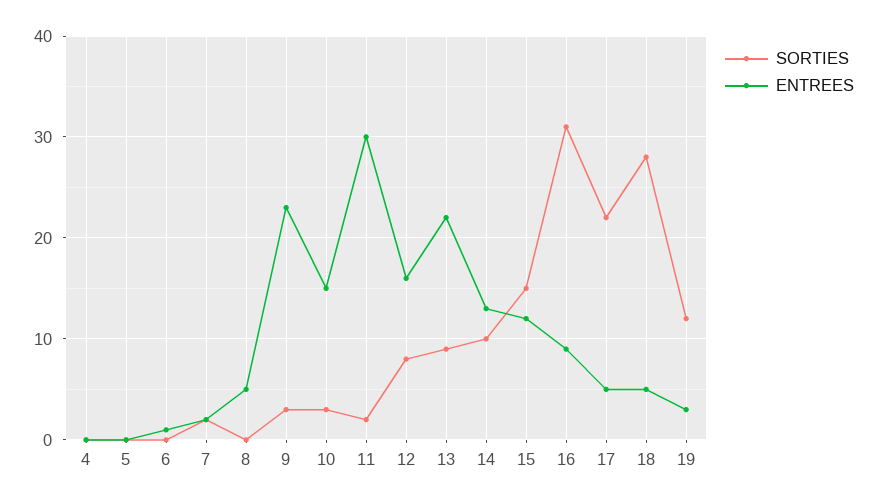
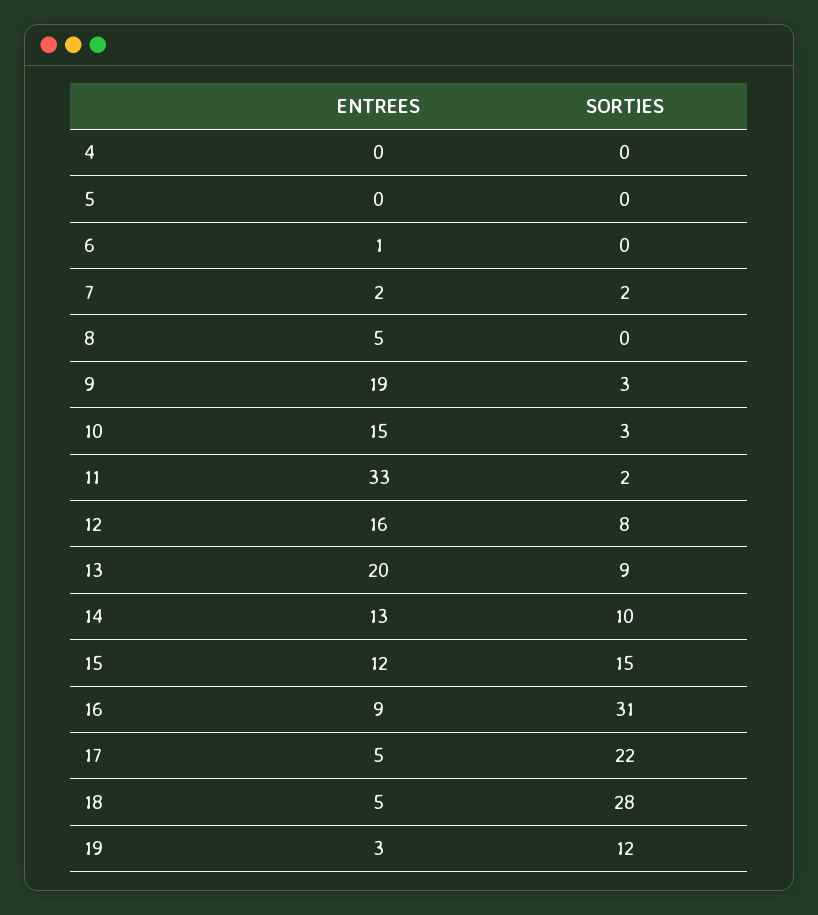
ENTREES, 9: 23 -> 19
ENTREES, 11: 30 -> 33
ENTREES, 13: 22 -> 20

